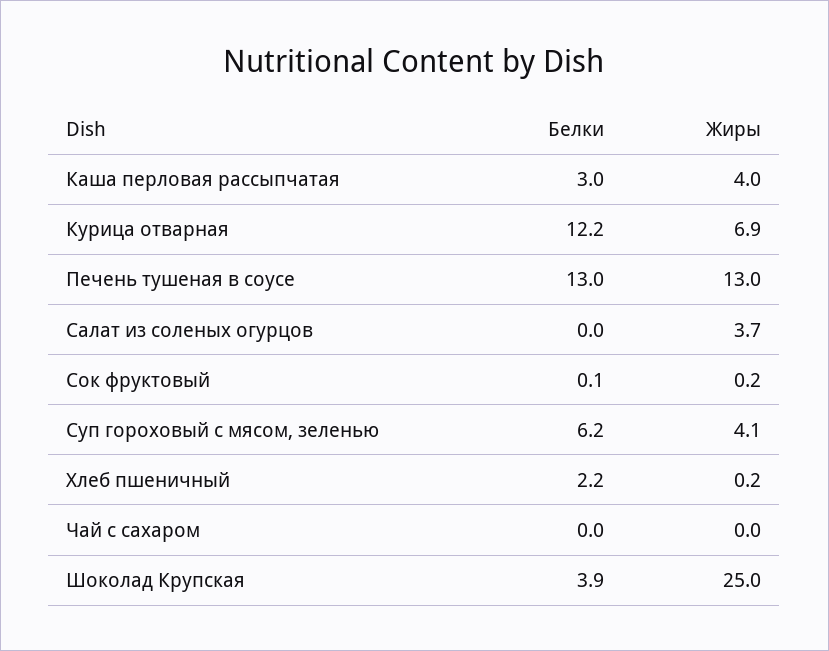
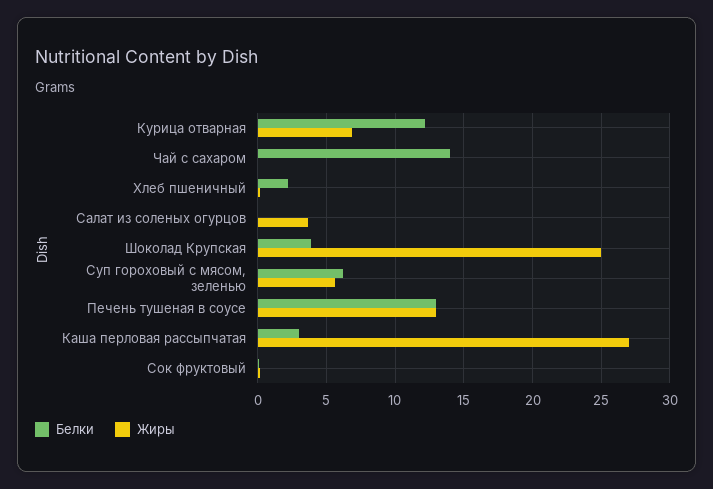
Жиры, Каша перловая рассыпчатая: 4 -> 27
Жиры, Суп гороховый с мясом, зеленью: 4.1 -> 5.5
Белки, Чай с сахаром: 0 -> 14

